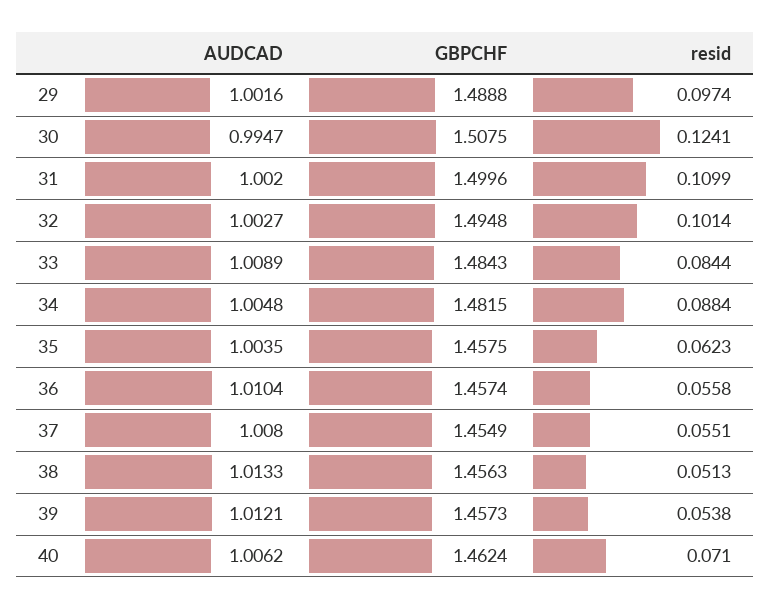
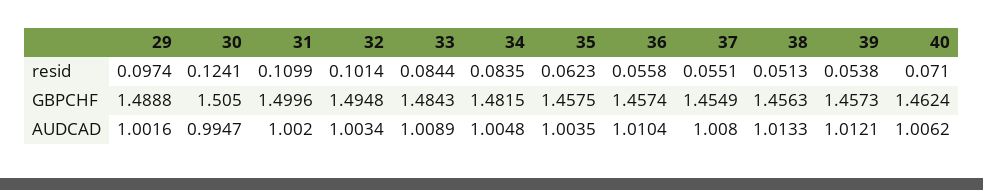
GBPCHF, 30: 1.5075 -> 1.505
AUDCAD, 32: 1.0027 -> 1.0034
resid, 34: 0.0884 -> 0.0835

